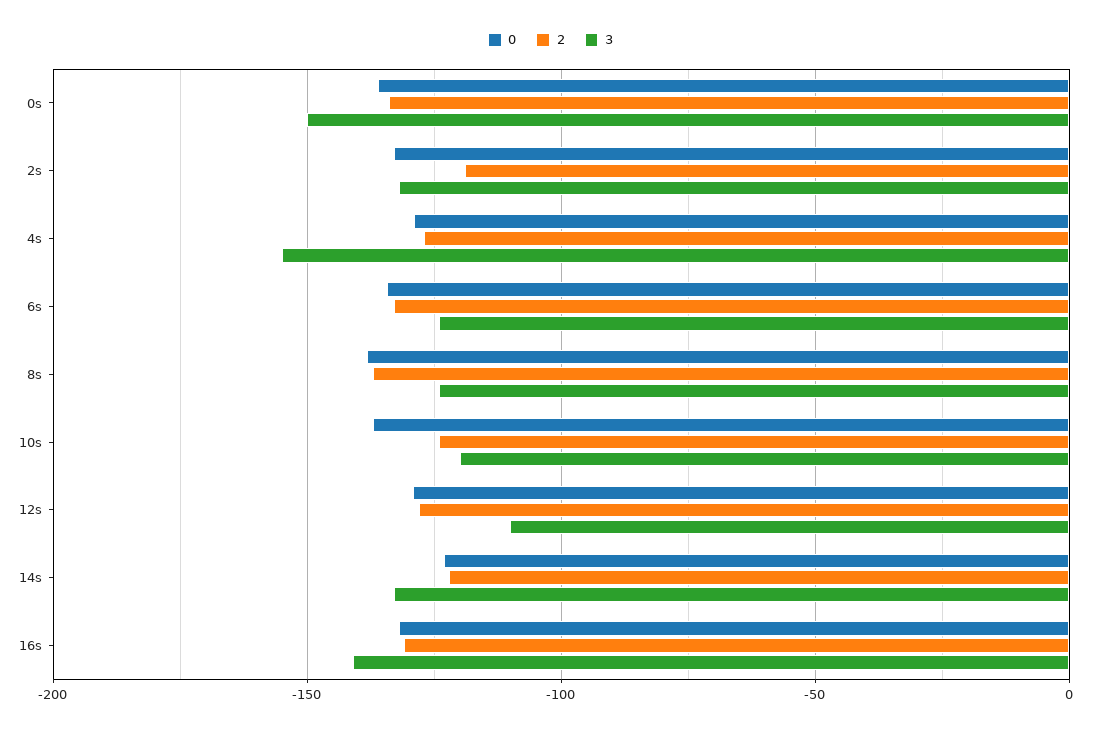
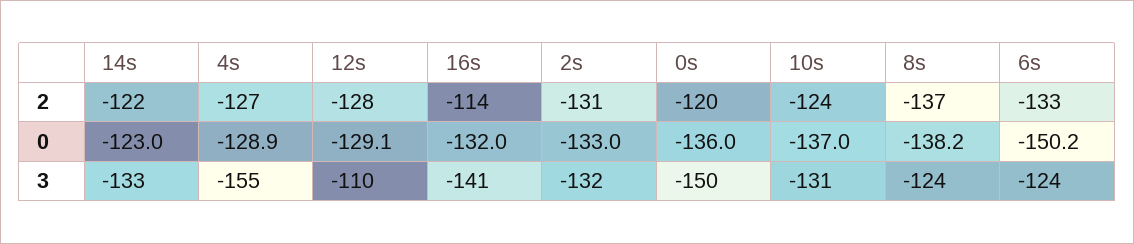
2, 0s: -135 -> -120
2, 2s: -120 -> -131
0, 6s: -135 -> -150.2
3, 10s: -120 -> -131
2, 16s: -130 -> -114

